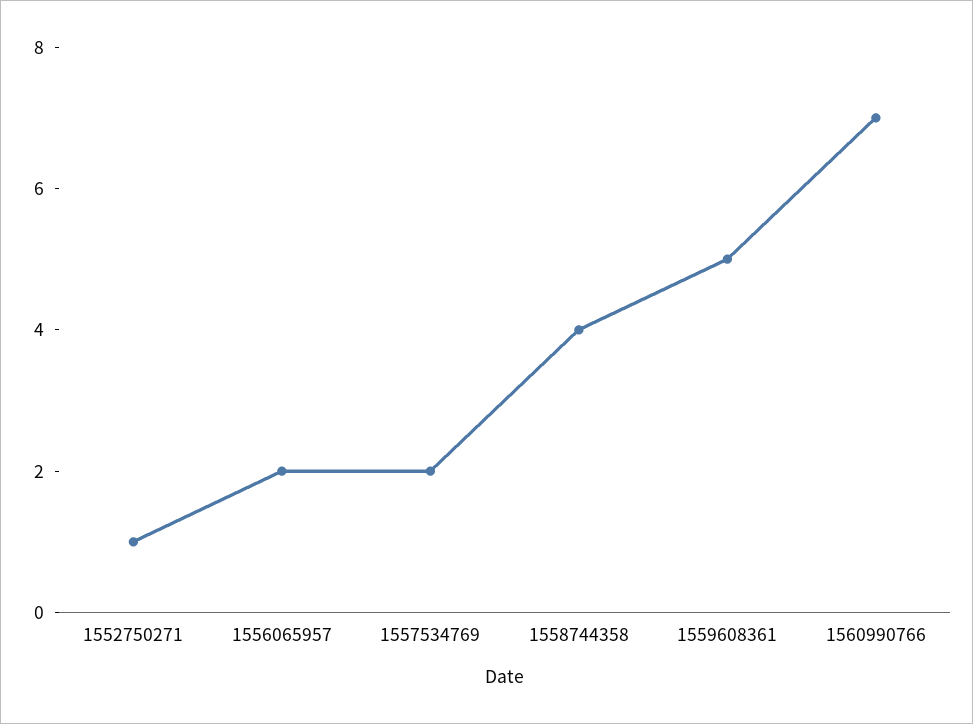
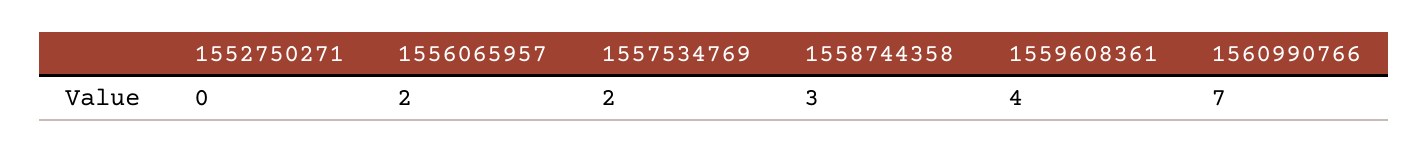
1552750271: 1 -> 0
1558744358: 4 -> 3
1559608361: 5 -> 4

